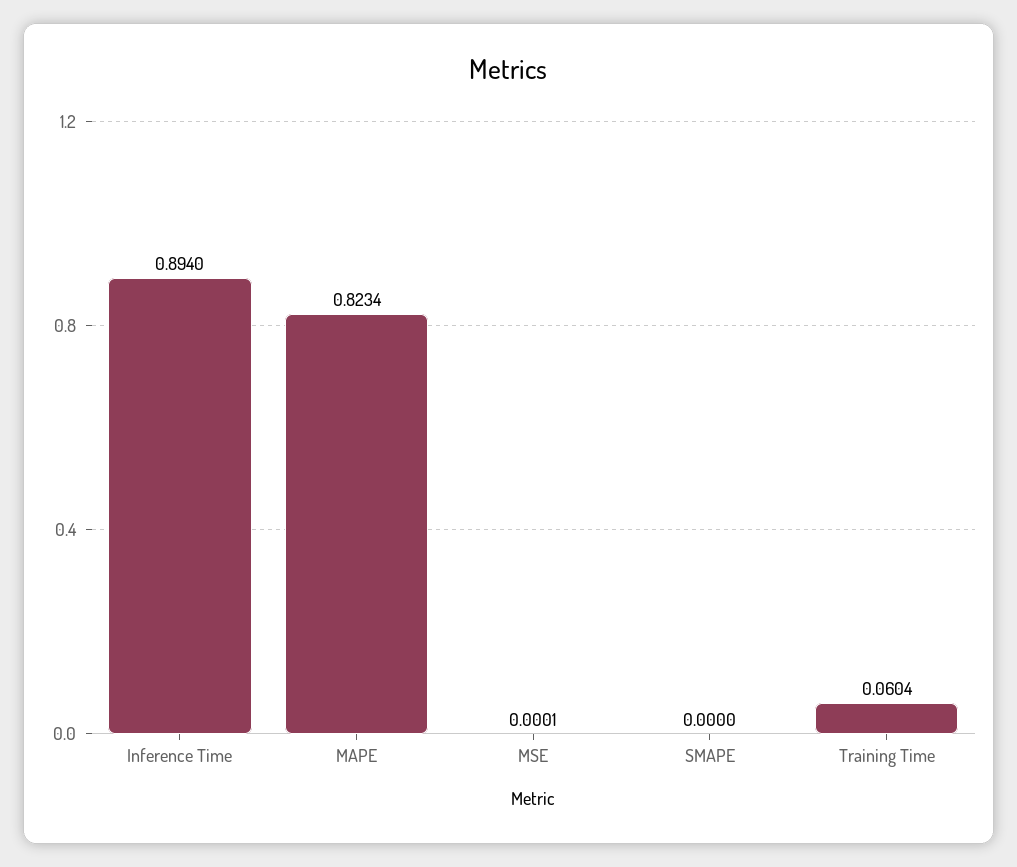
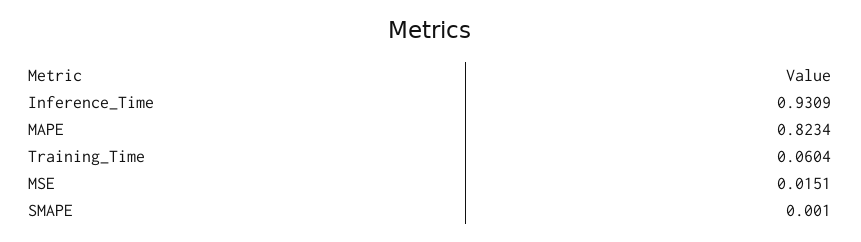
Inference Time: 0.894 -> 0.9309
MSE: 0.0001 -> 0.0151
SMAPE: 0 -> 0.001

